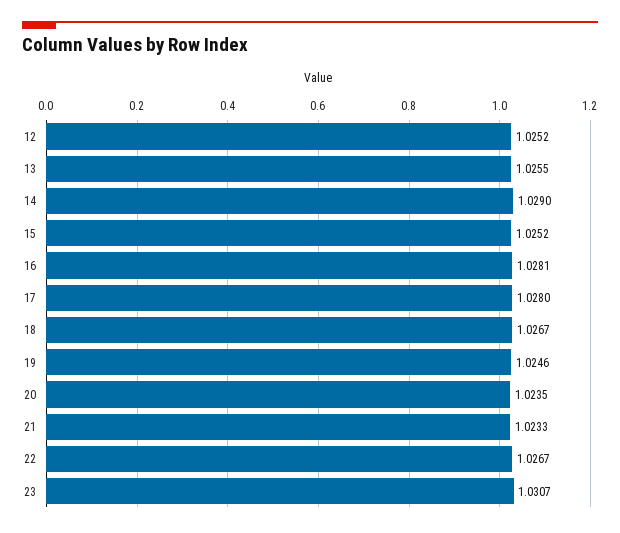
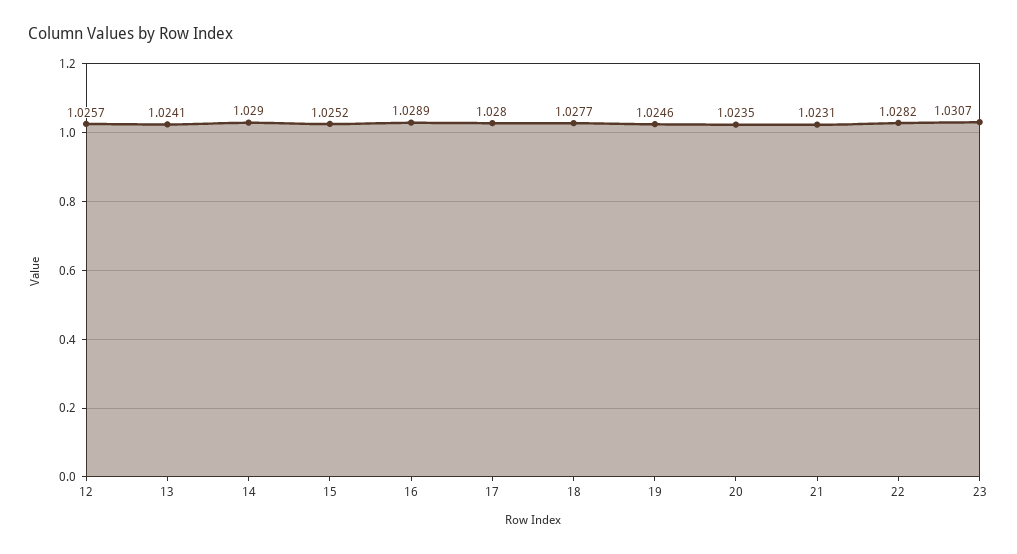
12: 1.0252 -> 1.0257
13: 1.0255 -> 1.0241
16: 1.0281 -> 1.0289
18: 1.0267 -> 1.0277
21: 1.0233 -> 1.0231
22: 1.0267 -> 1.0282

